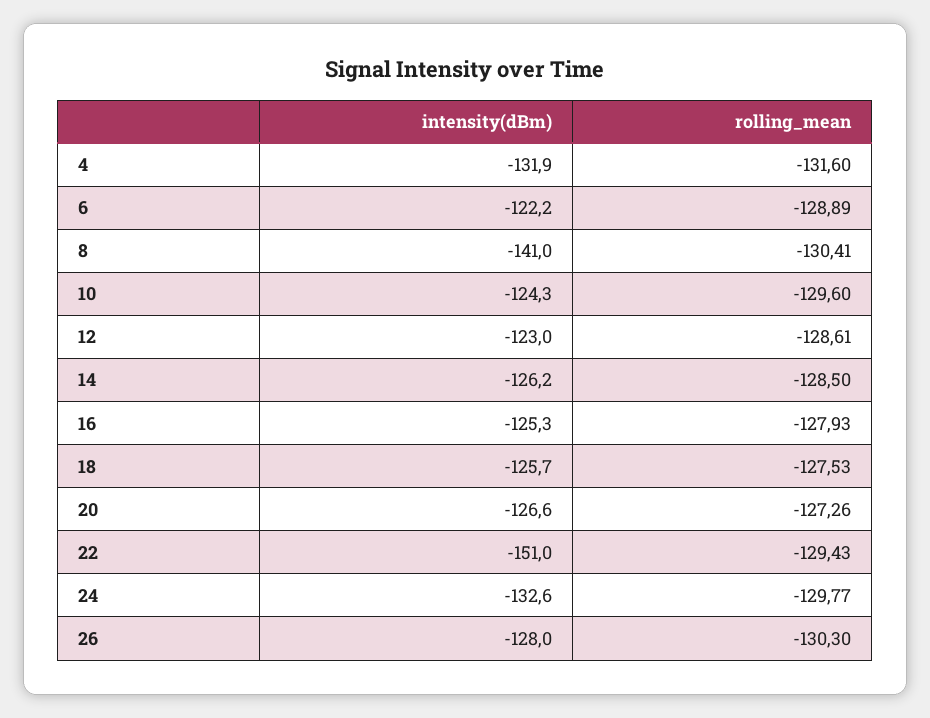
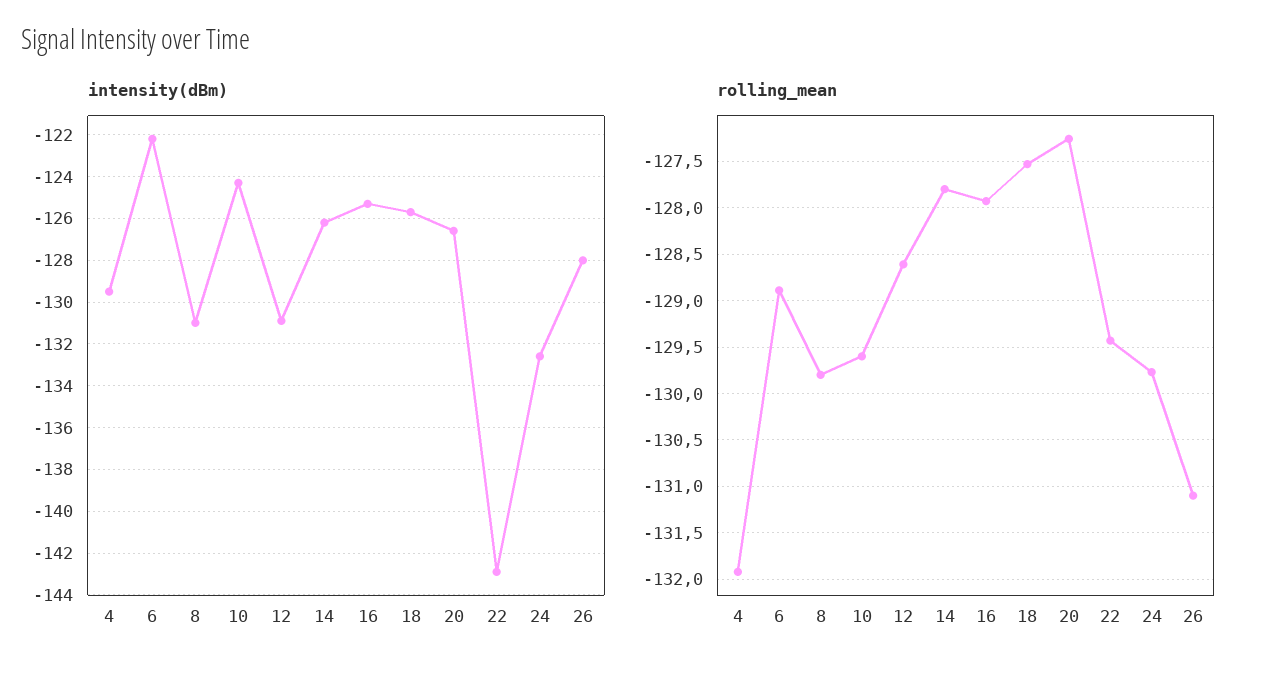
intensity(dBm), 4: -131.9 -> -129.5
rolling_mean, 4: -131.6 -> -131.9
intensity(dBm), 8: -141 -> -131
rolling_mean, 8: -130.41 -> -129.8
intensity(dBm), 12: -123 -> -131
rolling_mean, 14: -128.5 -> -127.8
intensity(dBm), 22: -151 -> -143
rolling_mean, 26: -130.3 -> -131.1

